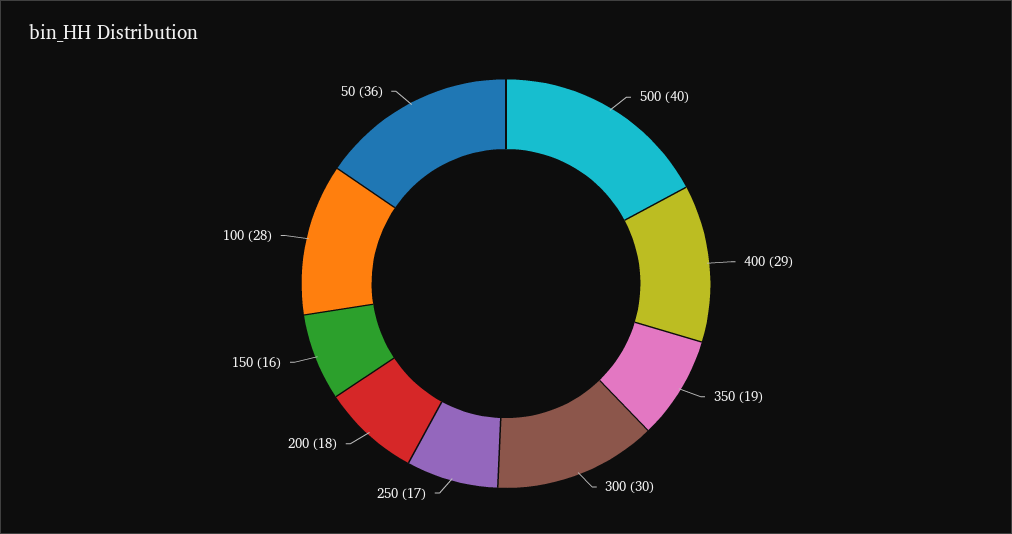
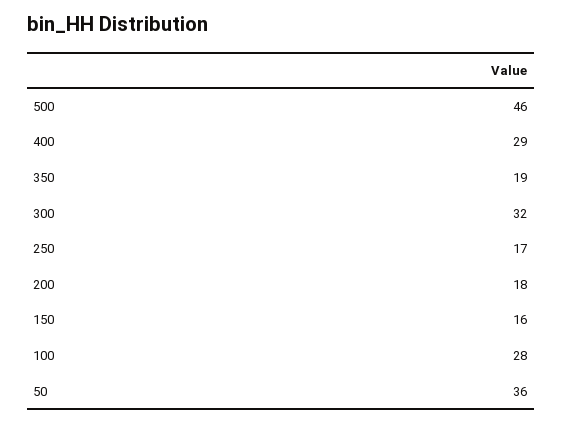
500: 40 -> 46
300: 30 -> 32

